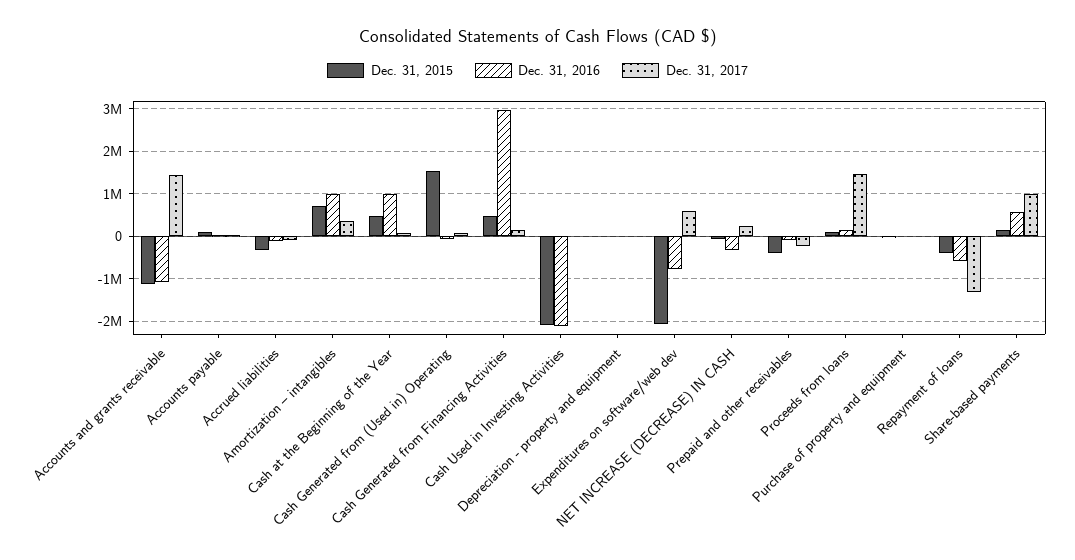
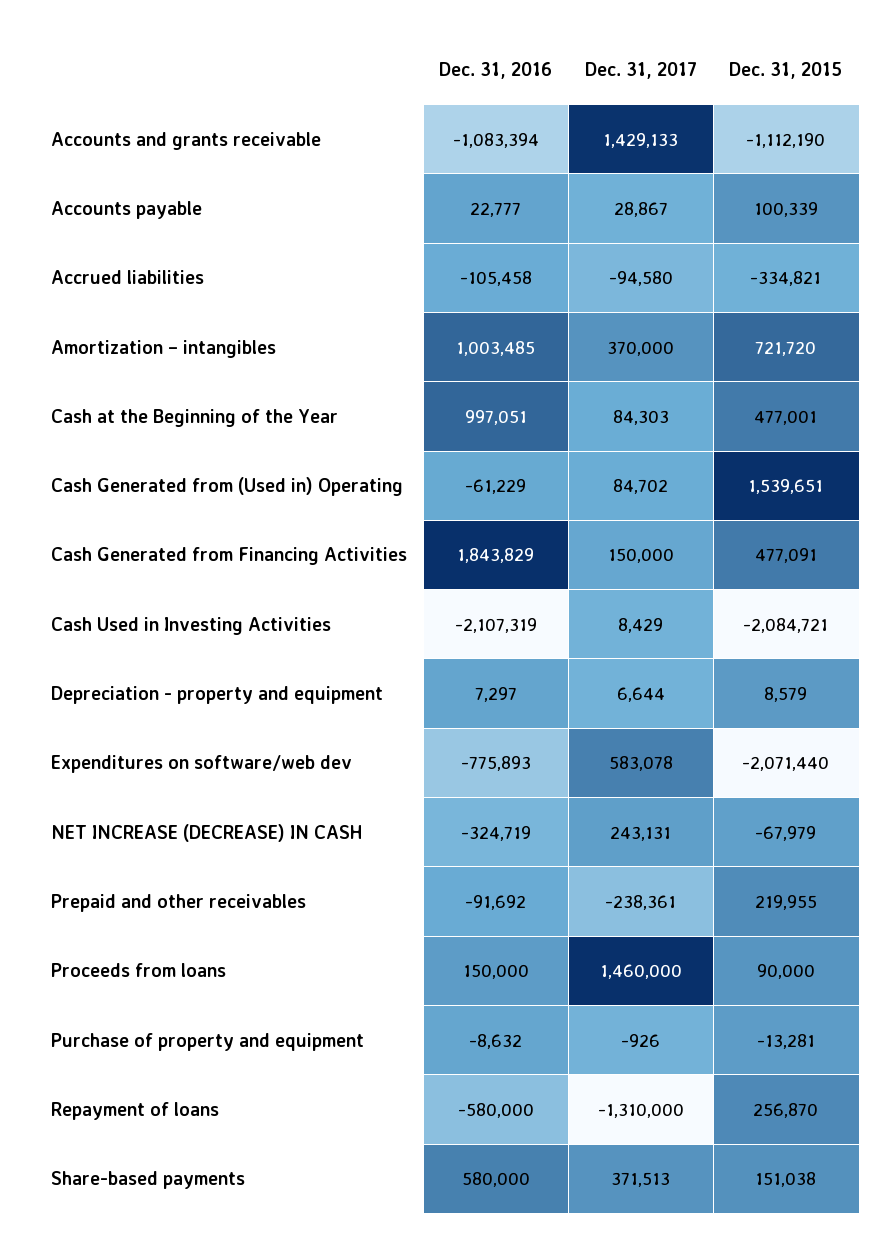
Dec. 31, 2016, Cash Generated from Financing Activities: 3000000 -> 1843829
Dec. 31, 2015, Prepaid and other receivables: -400000 -> 219955
Dec. 31, 2015, Repayment of loans: -400000 -> 256870
Dec. 31, 2017, Share-based payments: 1000000 -> 371513

